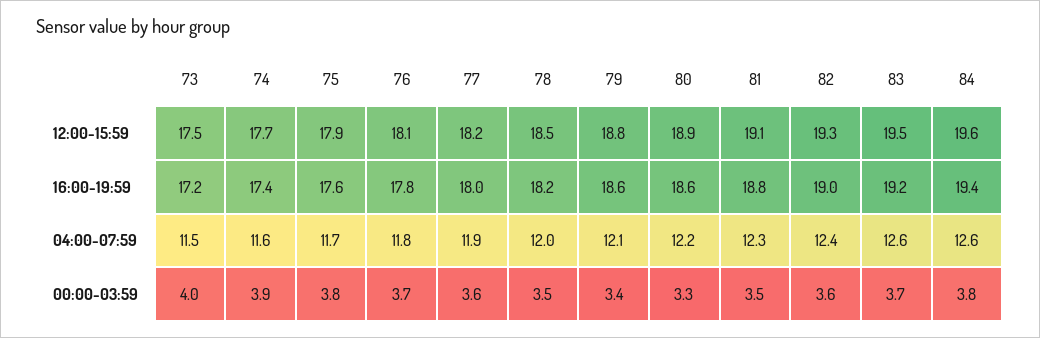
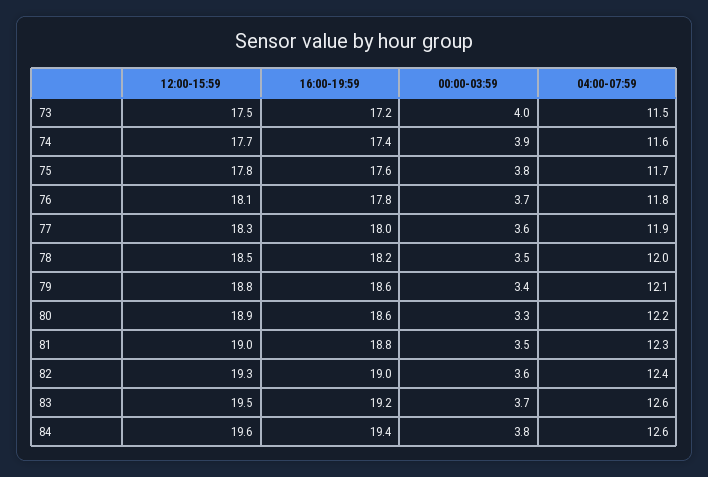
75, 12:00-15:59: 17.9 -> 17.8
77, 12:00-15:59: 18.2 -> 18.3
81, 12:00-15:59: 19.1 -> 19

